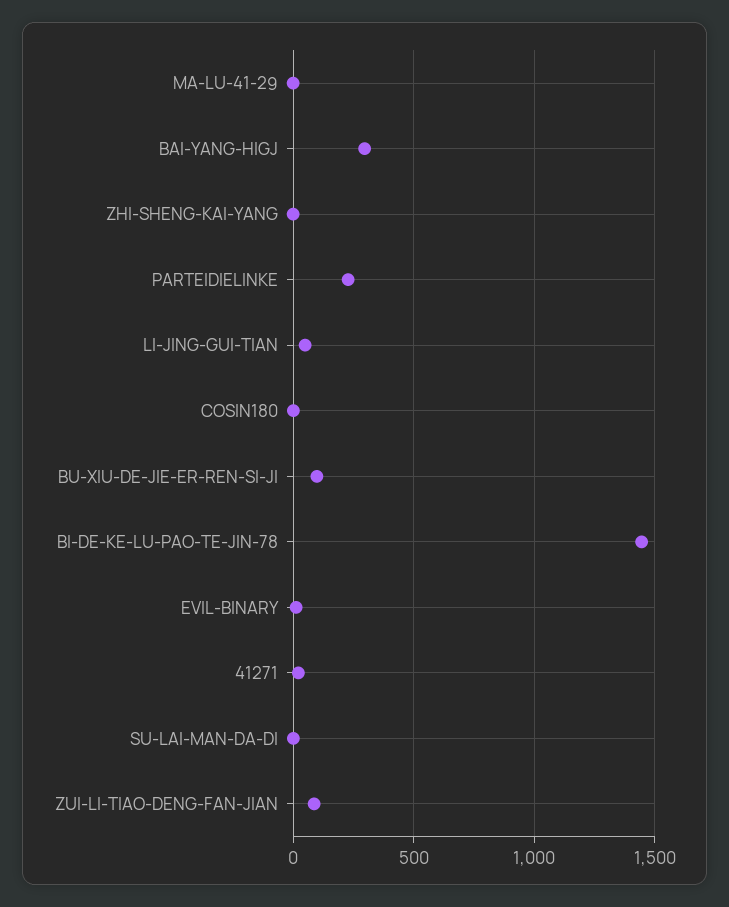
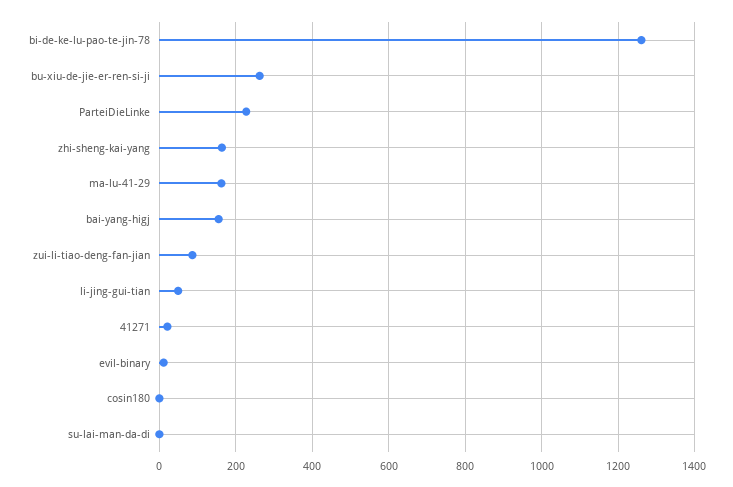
MA-LU-41-29: 0 -> 160
BAI-YANG-HIGJ: 300 -> 160
ZHI-SHENG-KAI-YANG: 0 -> 160
BU-XIU-DE-JIE-ER-REN-SI-JI: 100 -> 260
BI-DE-KE-LU-PAO-TE-JIN-78: 1450 -> 1260

